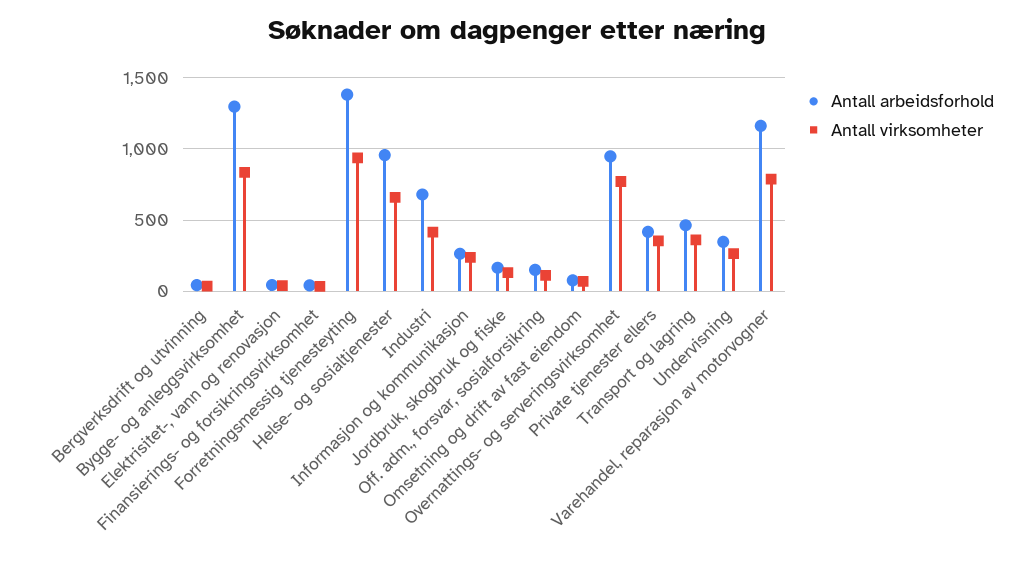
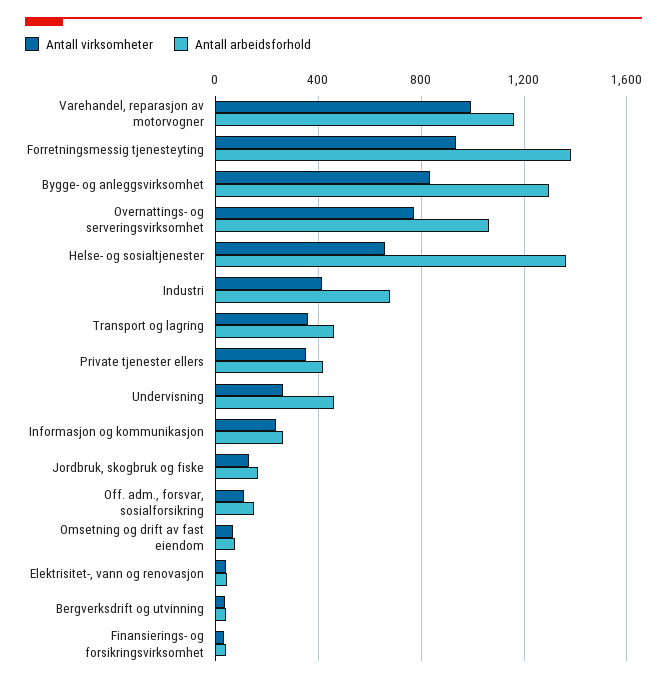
Antall arbeidsforhold, Helse- og sosialtjenester: 950 -> 1350
Antall arbeidsforhold, Overnattings- og serveringsvirksomhet: 950 -> 1050
Antall arbeidsforhold, Undervisning: 350 -> 450
Antall virksomheter, Varehandel, reparasjon av motorvogner: 800 -> 1000

